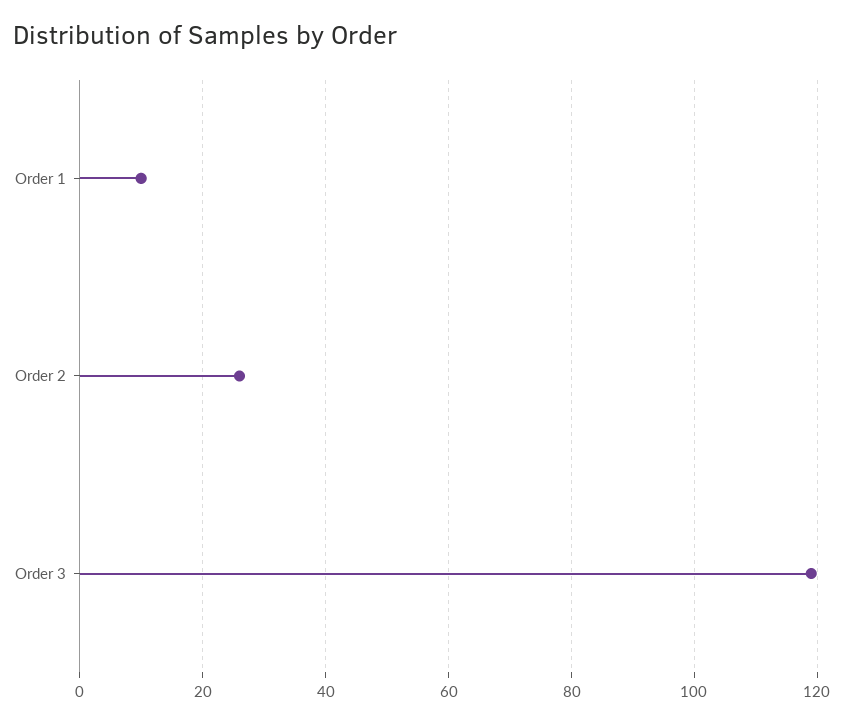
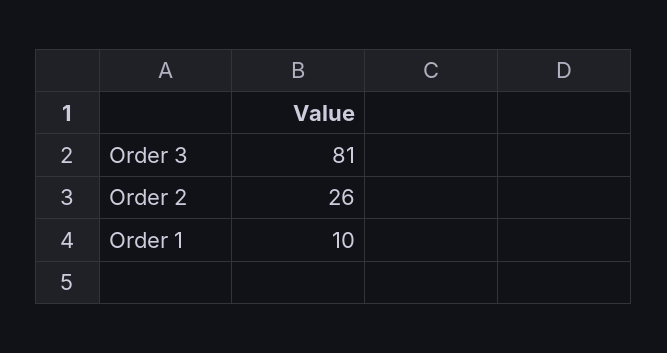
Order 3: 120 -> 81

